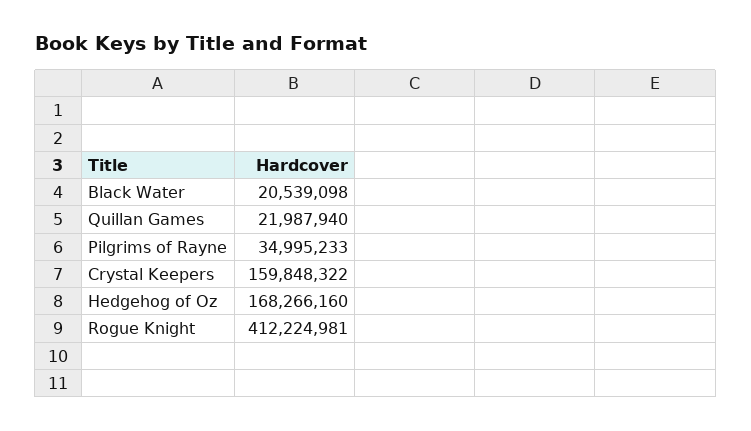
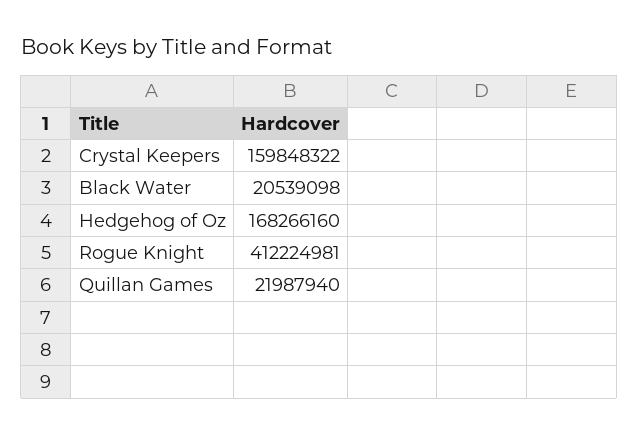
Pilgrims of Rayne: 34995233 -> none

